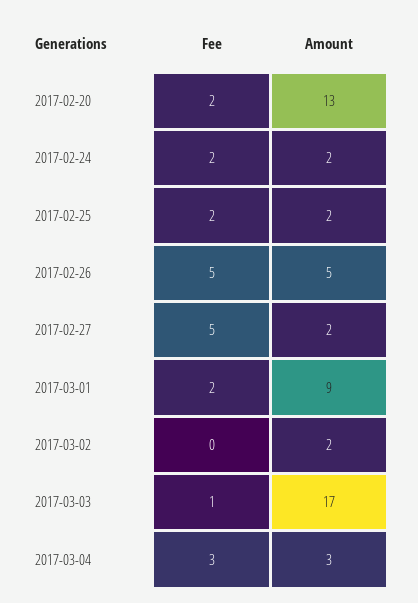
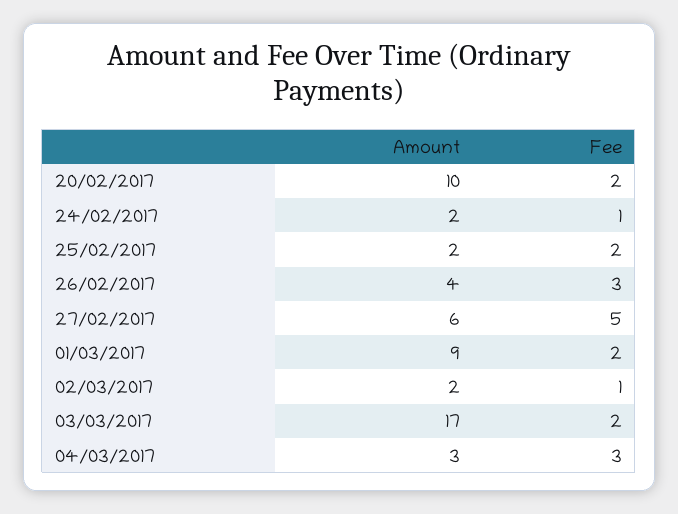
Amount, 2017-02-20: 13 -> 10
Fee, 2017-02-24: 2 -> 1
Fee, 2017-02-26: 5 -> 3
Amount, 2017-02-26: 5 -> 4
Amount, 2017-02-27: 2 -> 6
Fee, 2017-03-02: 0 -> 1
Fee, 2017-03-03: 1 -> 2

